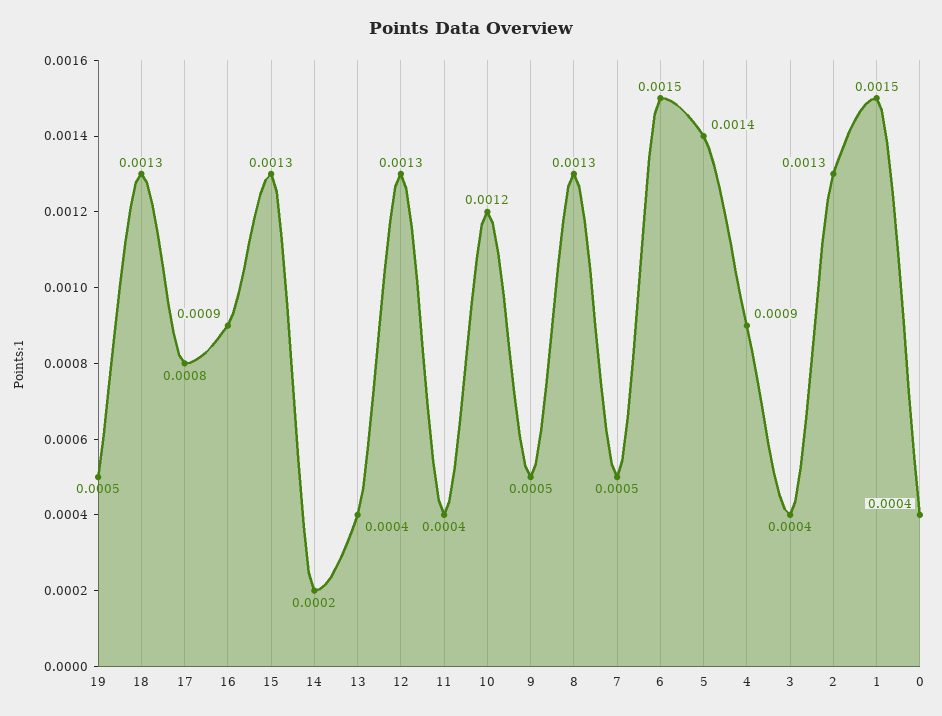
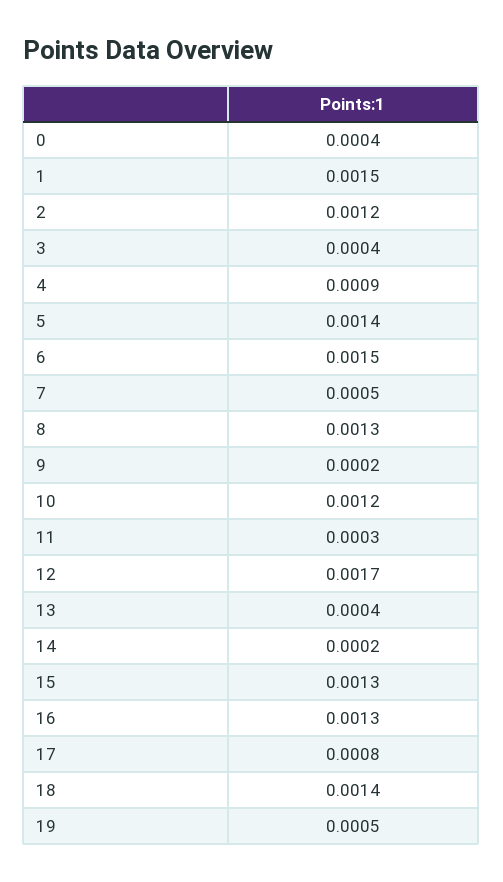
18: 0.0013 -> 0.0014
16: 0.0009 -> 0.0013
12: 0.0013 -> 0.0017
11: 0.0004 -> 0.0003
9: 0.0005 -> 0.0002
2: 0.0013 -> 0.0012

